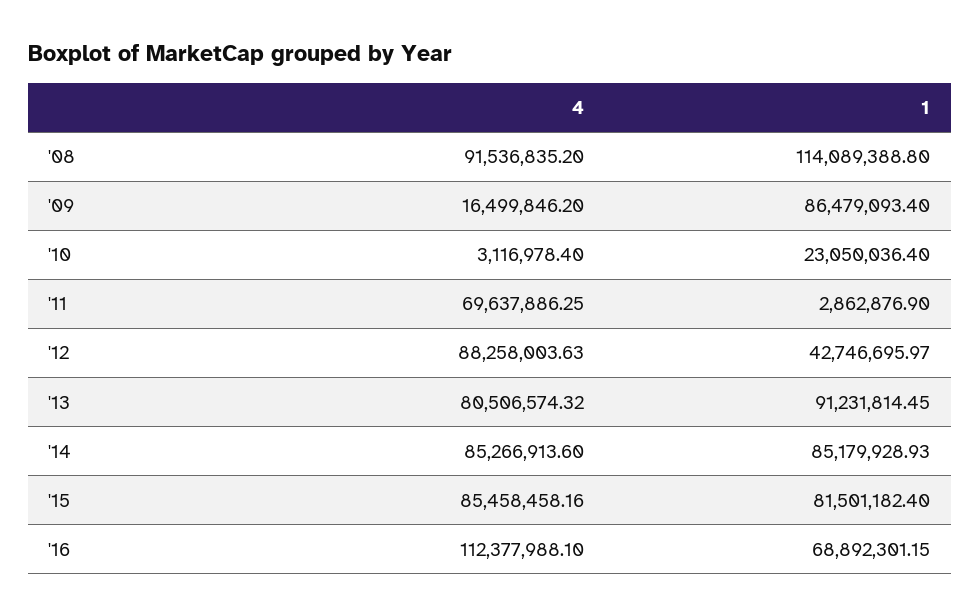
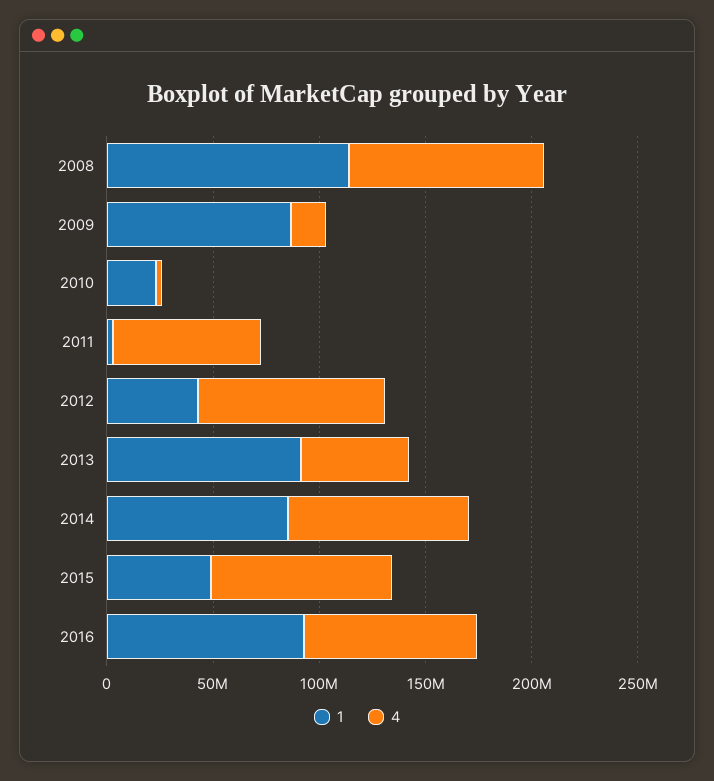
4, '13: 80506574.32 -> 50000000
1, '15: 81501182.4 -> 50000000
4, '16: 112377988.1 -> 80000000
1, '16: 68892301.15 -> 90000000

